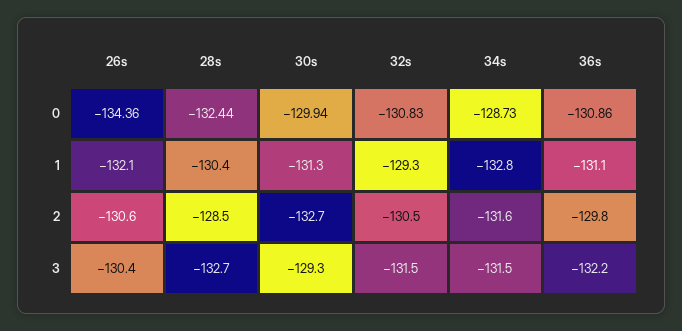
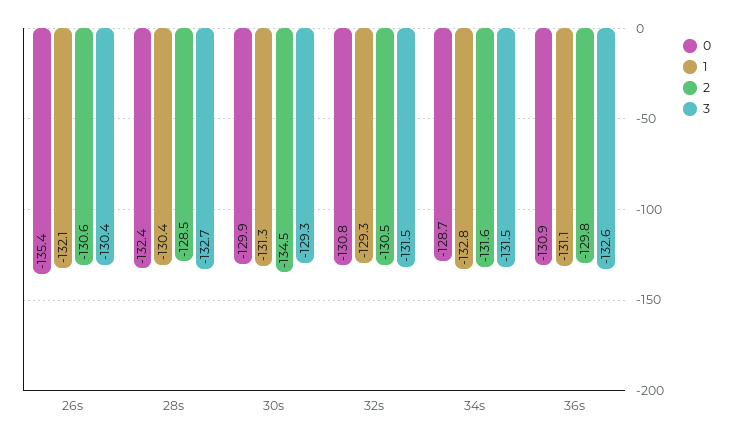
0, 26s: -134.36 -> -135.4
2, 30s: -132.7 -> -134.5
3, 36s: -132.2 -> -132.6

